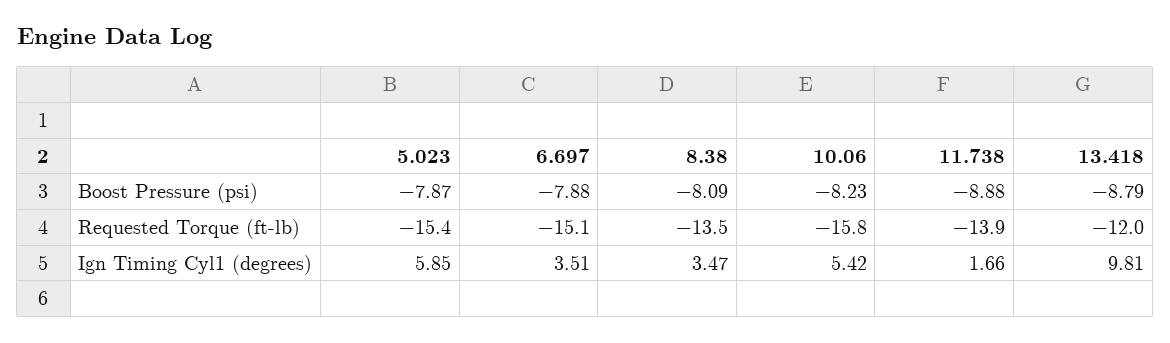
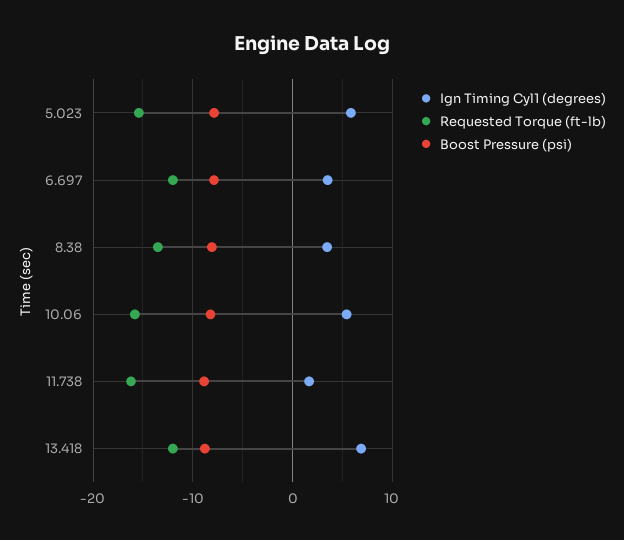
Requested Torque (ft-lb), 6.697: -15.1 -> -12
Requested Torque (ft-lb), 11.738: -13.9 -> -16
Ign Timing Cyl1 (degrees), 13.418: 9.81 -> 7

